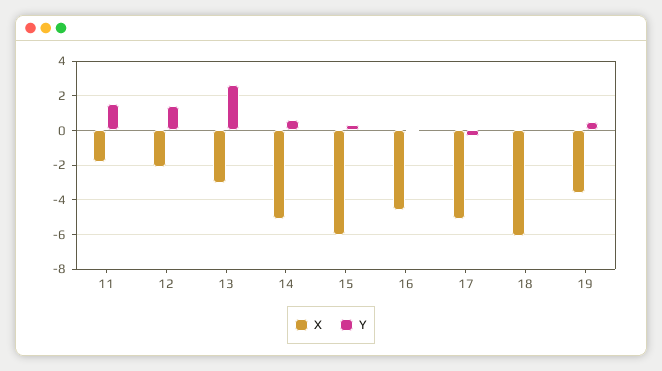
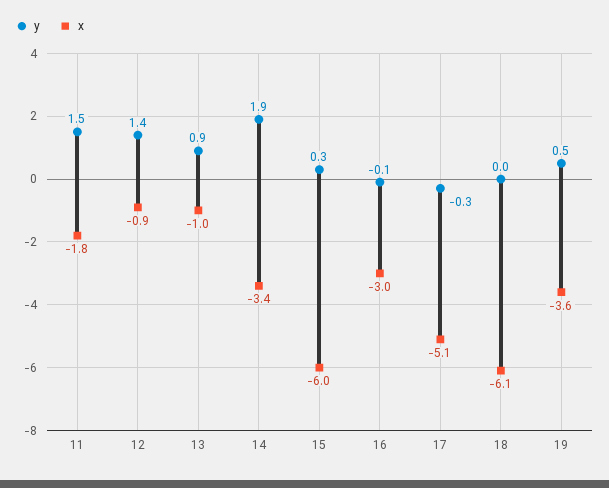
X, 12: -2 -> -0.9
X, 13: -3 -> -1
Y, 13: 2.5 -> 0.9
X, 14: -5 -> -3.4
Y, 14: 0.5 -> 1.9
X, 16: -4.5 -> -3

